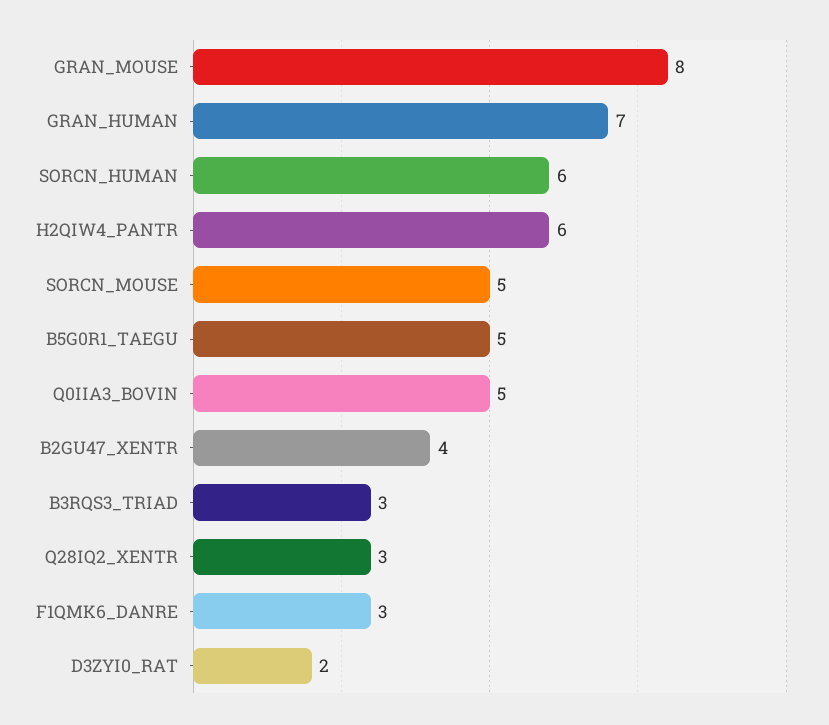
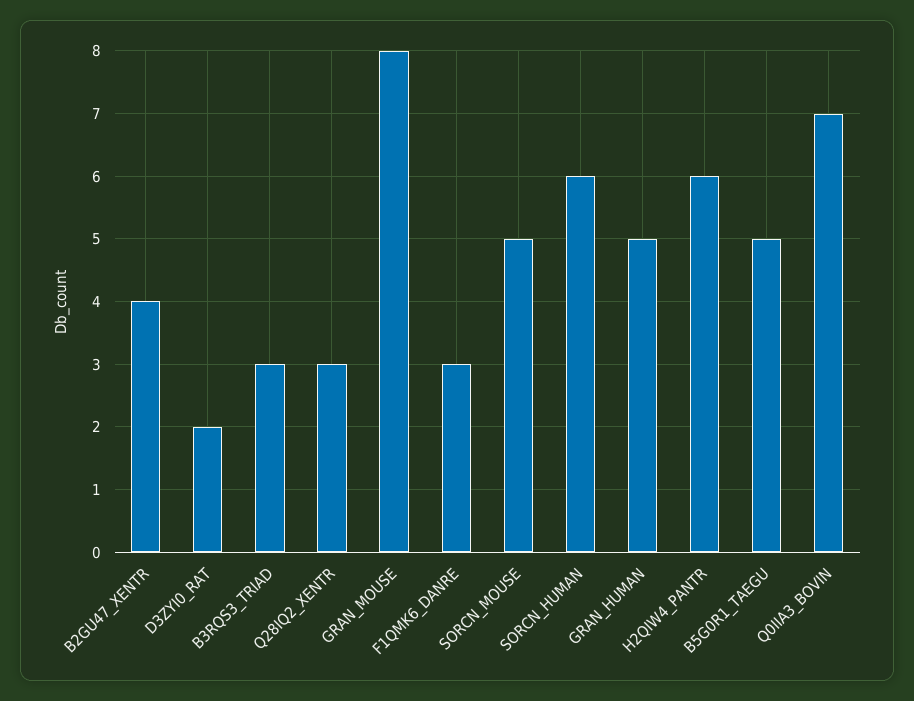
GRAN_HUMAN: 7 -> 5
Q0IIA3_BOVIN: 5 -> 7

